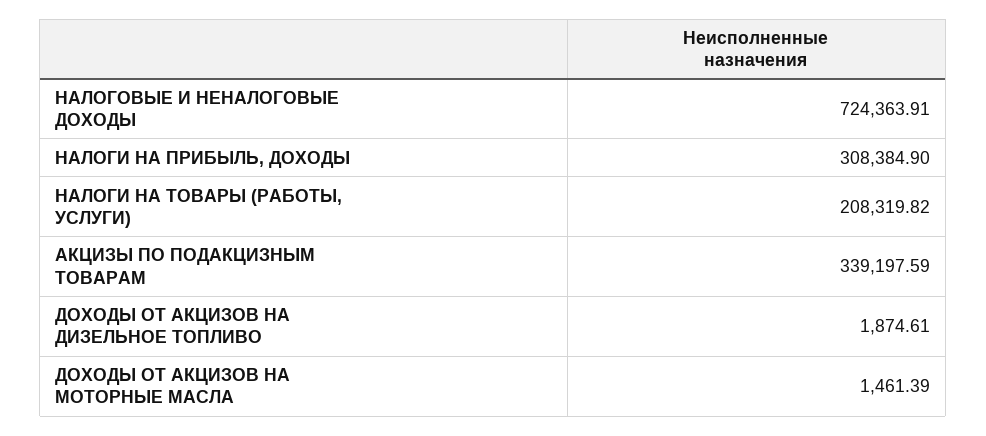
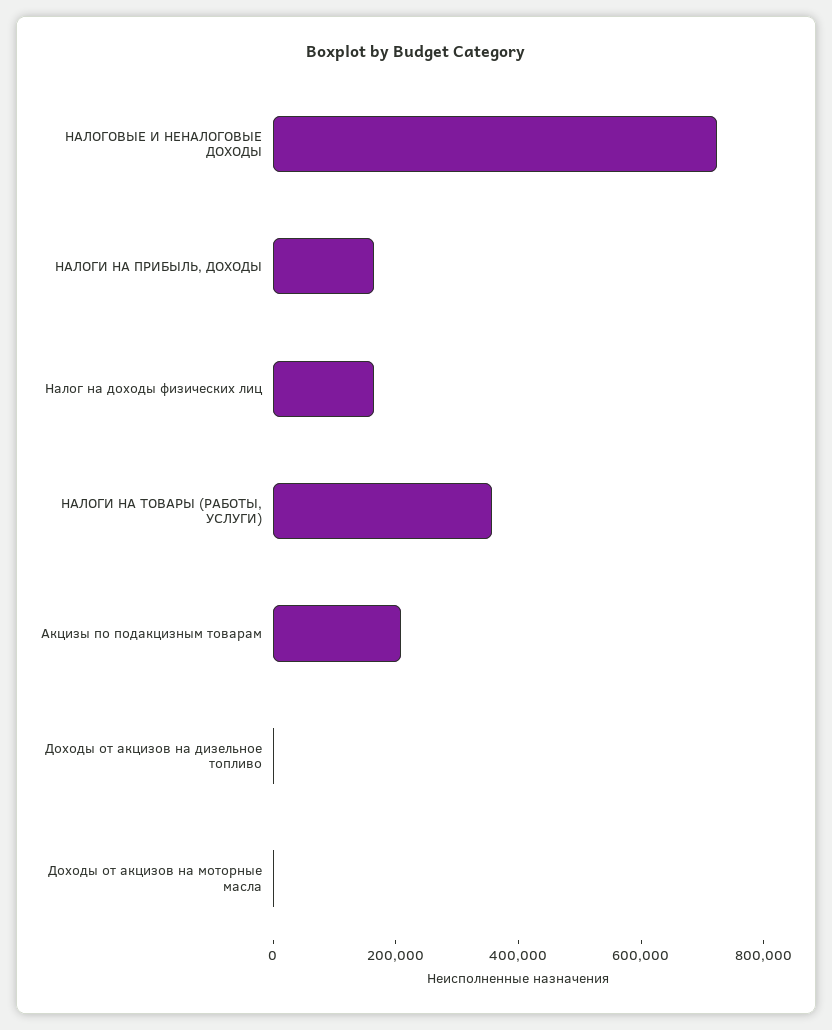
НАЛОГИ НА ПРИБЫЛЬ, ДОХОДЫ: 308384.9 -> 150000
НАЛОГИ НА ТОВАРЫ (РАБОТЫ, УСЛУГИ): 208319.82 -> 350000
АКЦИЗЫ ПО ПОДАКЦИЗНЫМ ТОВАРАМ: 339197.59 -> 200000
Налог на доходы физических лиц: none -> 150000

